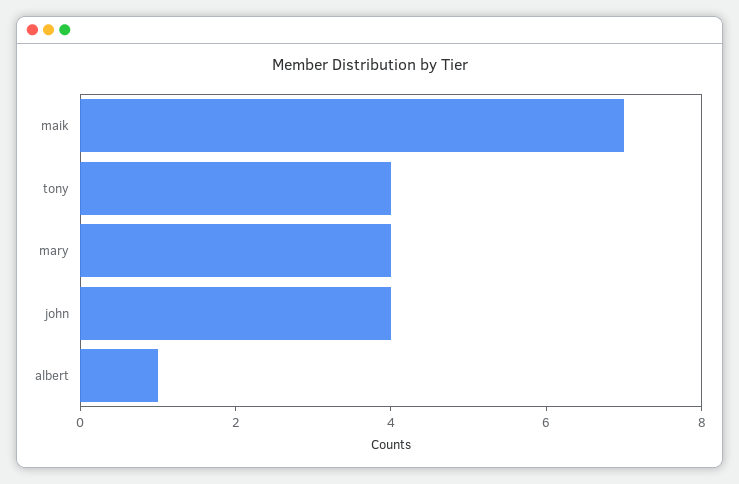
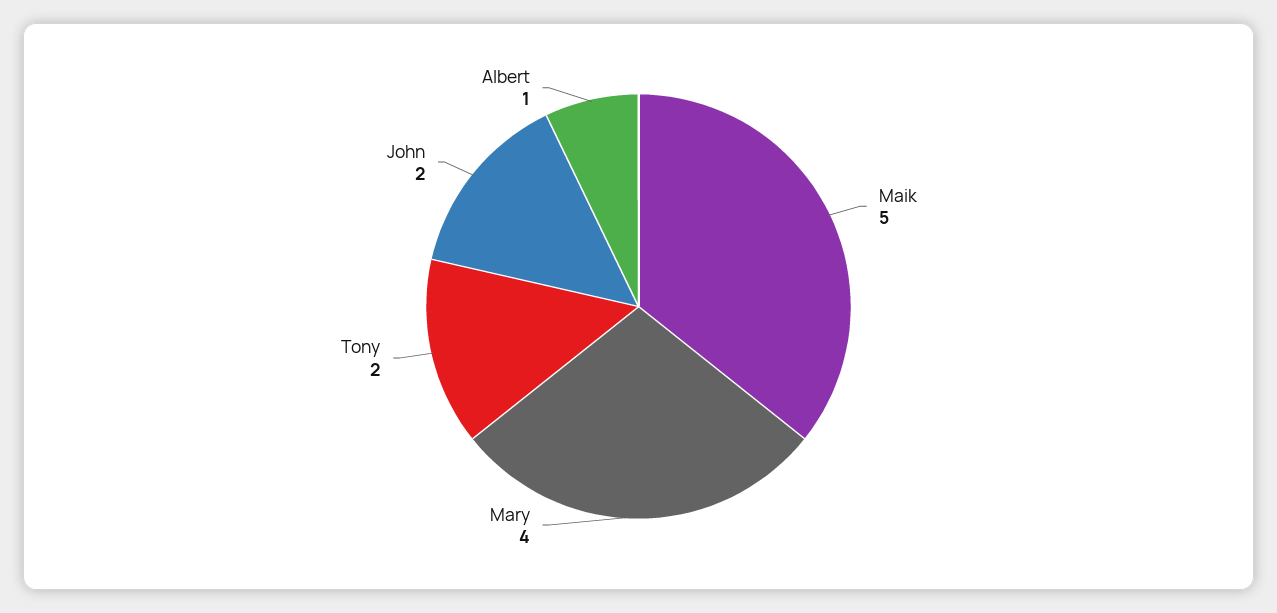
maik: 7 -> 5
tony: 4 -> 2
john: 4 -> 2

